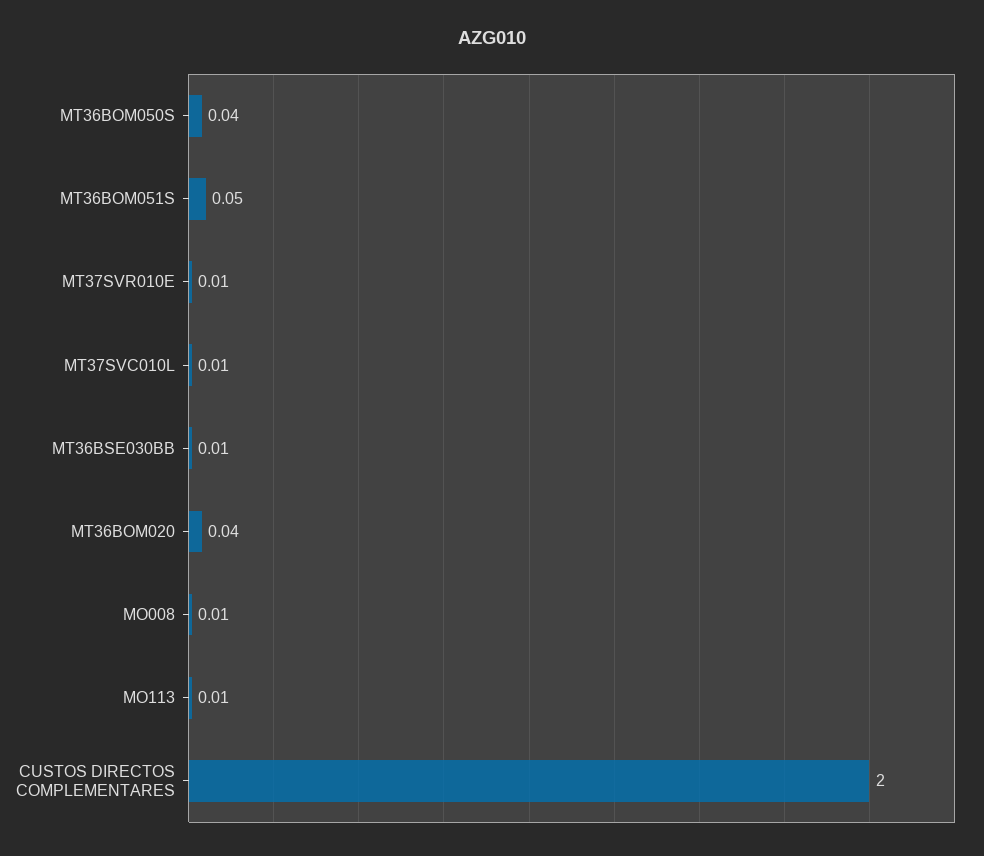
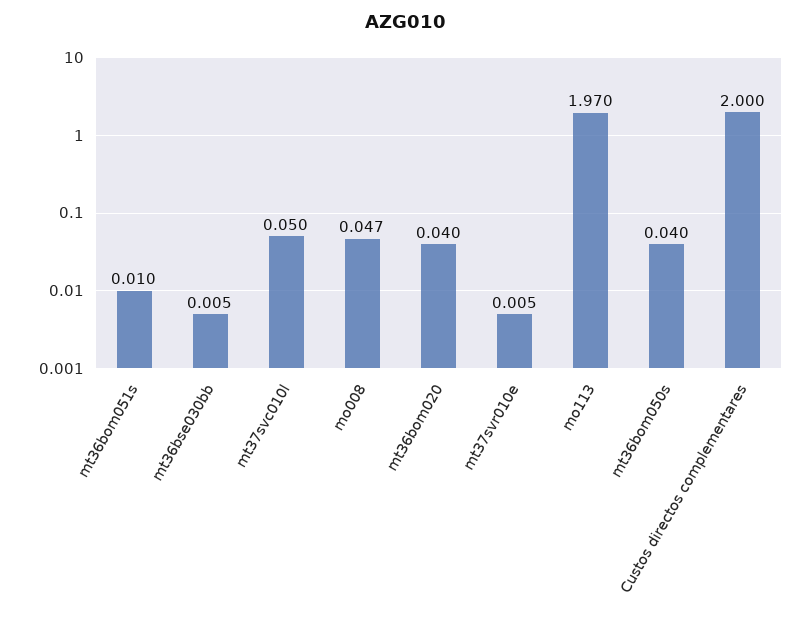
MT36BOM051S: 0.05 -> 0.01
MT37SVC010L: 0.01 -> 0.05
MO008: 0.01 -> 0.047
MO113: 0.01 -> 1.97

